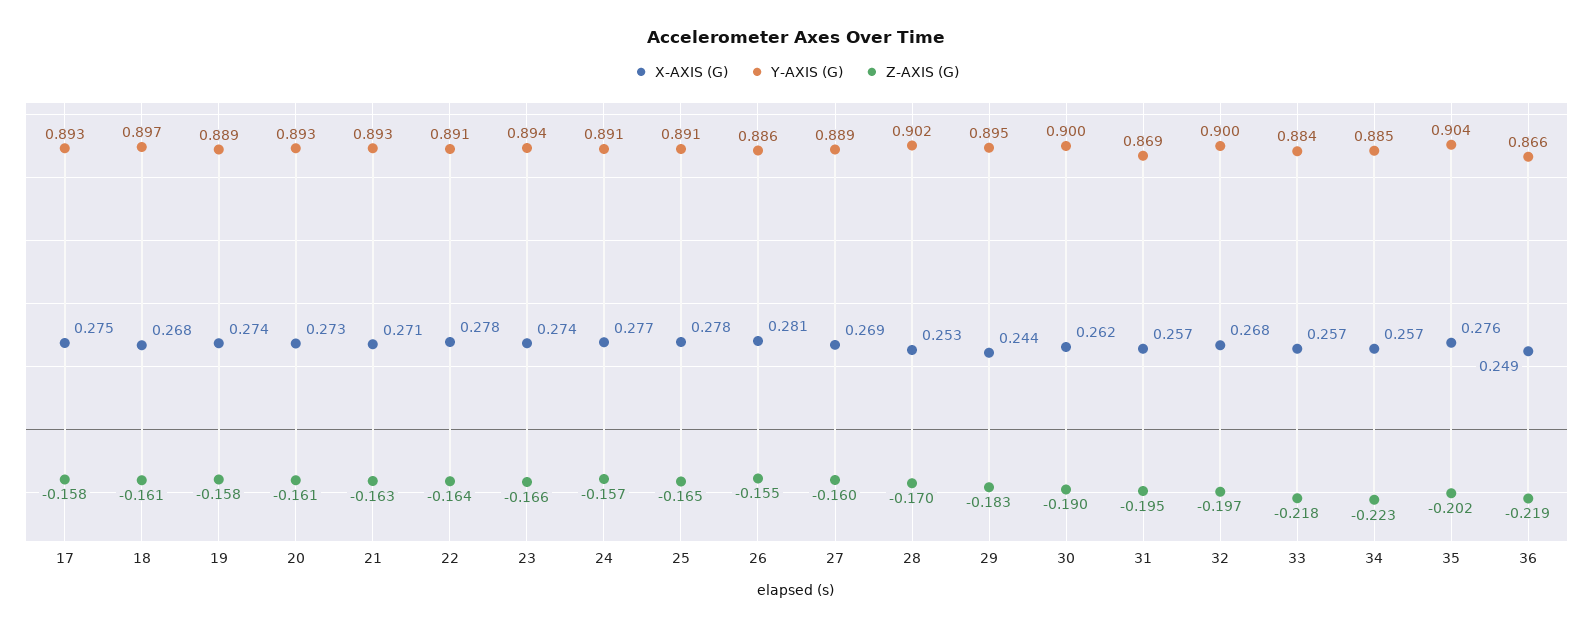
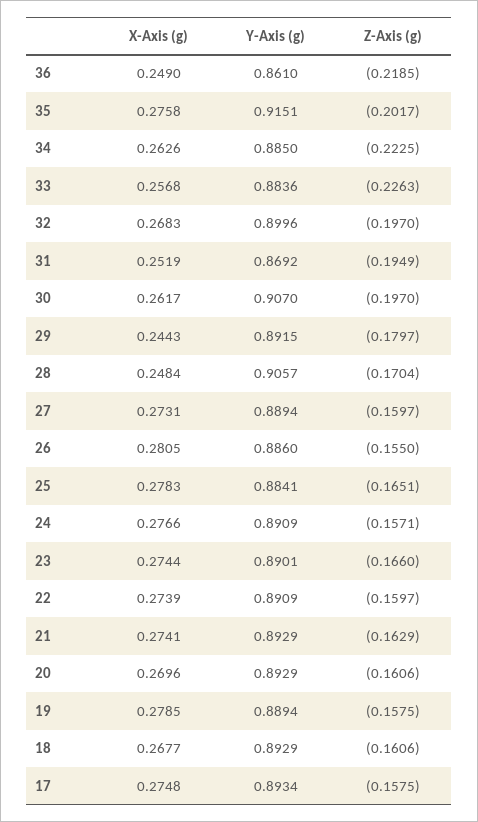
Y-AXIS (G), 18: 0.897 -> 0.8929
X-AXIS (G), 19: 0.274 -> 0.2785
X-AXIS (G), 20: 0.273 -> 0.2696
X-AXIS (G), 21: 0.271 -> 0.2741
X-AXIS (G), 22: 0.278 -> 0.2739
Z-AXIS (G), 22: -0.164 -> -0.1597
Y-AXIS (G), 23: 0.894 -> 0.8901
Y-AXIS (G), 25: 0.891 -> 0.8841
X-AXIS (G), 27: 0.269 -> 0.2731
X-AXIS (G), 28: 0.253 -> 0.2484
Y-AXIS (G), 28: 0.902 -> 0.9057
Y-AXIS (G), 29: 0.895 -> 0.8915
Z-AXIS (G), 29: -0.183 -> -0.1797
Y-AXIS (G), 30: 0.9 -> 0.907
Z-AXIS (G), 30: -0.19 -> -0.197
X-AXIS (G), 31: 0.257 -> 0.2519
Z-AXIS (G), 33: -0.218 -> -0.2263
X-AXIS (G), 34: 0.257 -> 0.2626
Y-AXIS (G), 35: 0.904 -> 0.9151
Y-AXIS (G), 36: 0.866 -> 0.861

